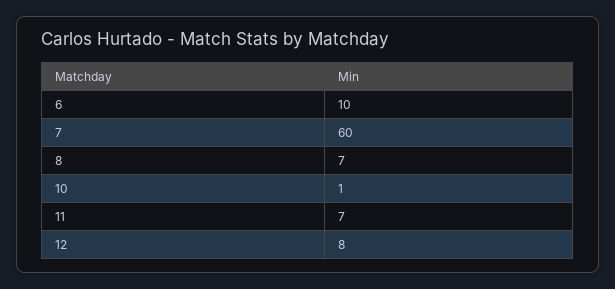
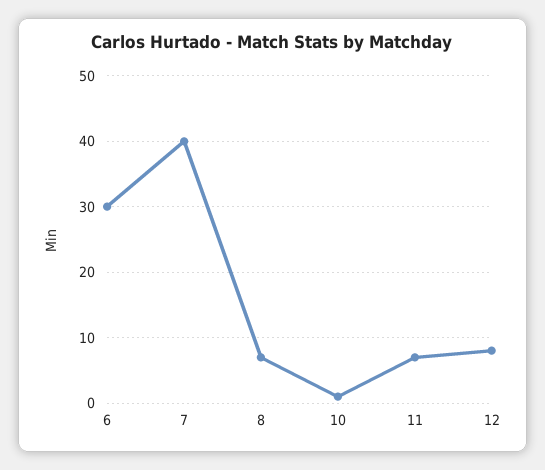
6: 10 -> 30
7: 60 -> 40

